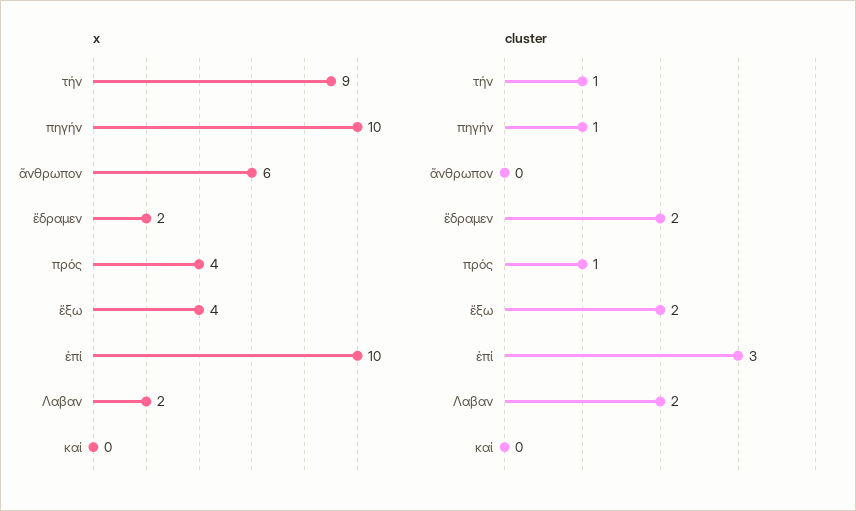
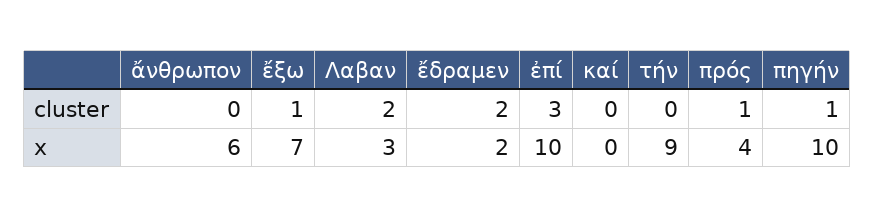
x, ἔξω: 4 -> 7
x, Λαβαν: 2 -> 3
cluster, τήν: 1 -> 0
cluster, ἔξω: 2 -> 1

